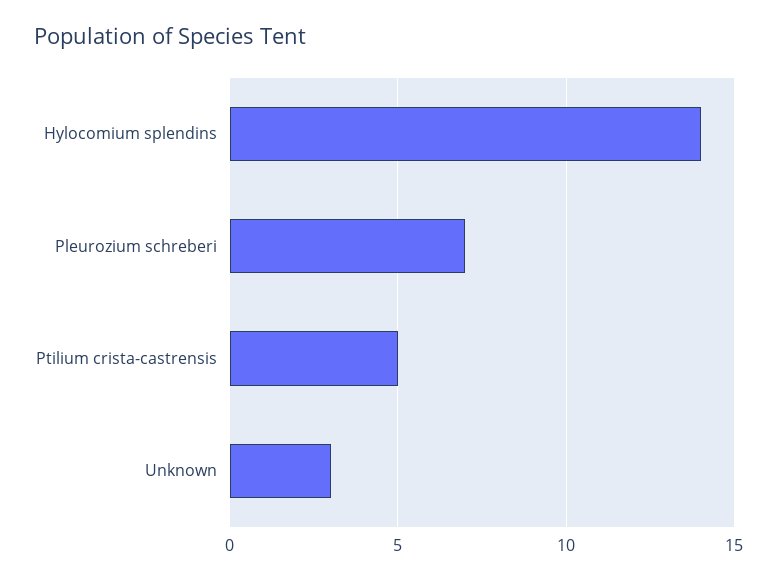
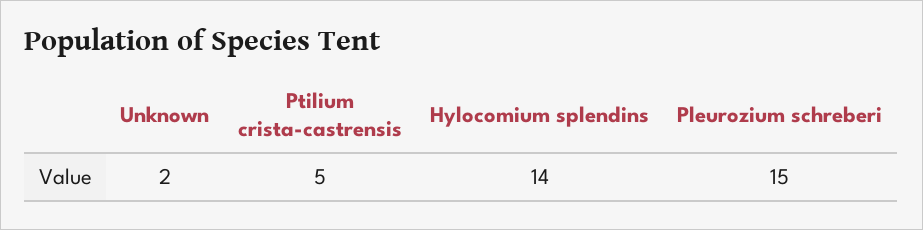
Pleurozium schreberi: 7 -> 15
Unknown: 3 -> 2

